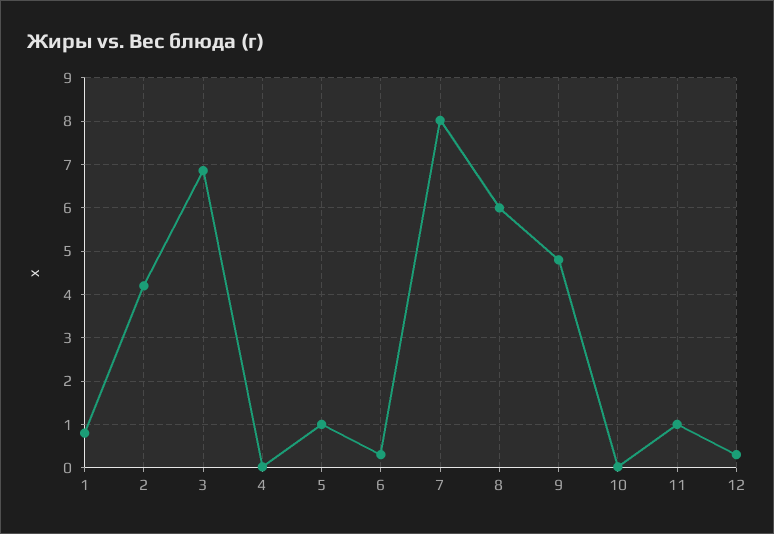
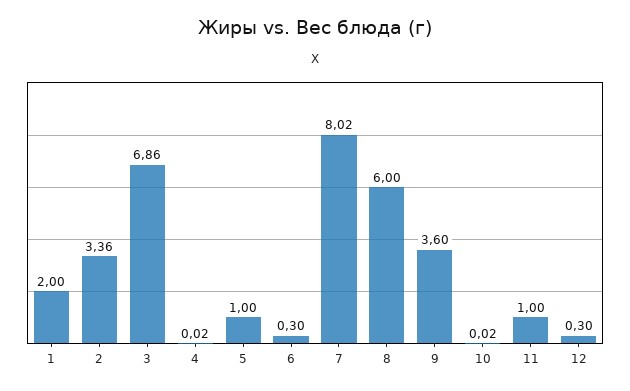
1: 0.8 -> 2
2: 4.2 -> 3.36
9: 4.8 -> 3.6

